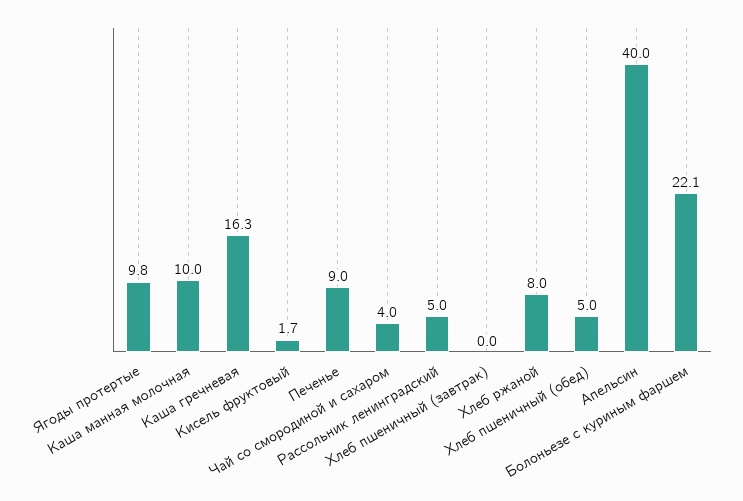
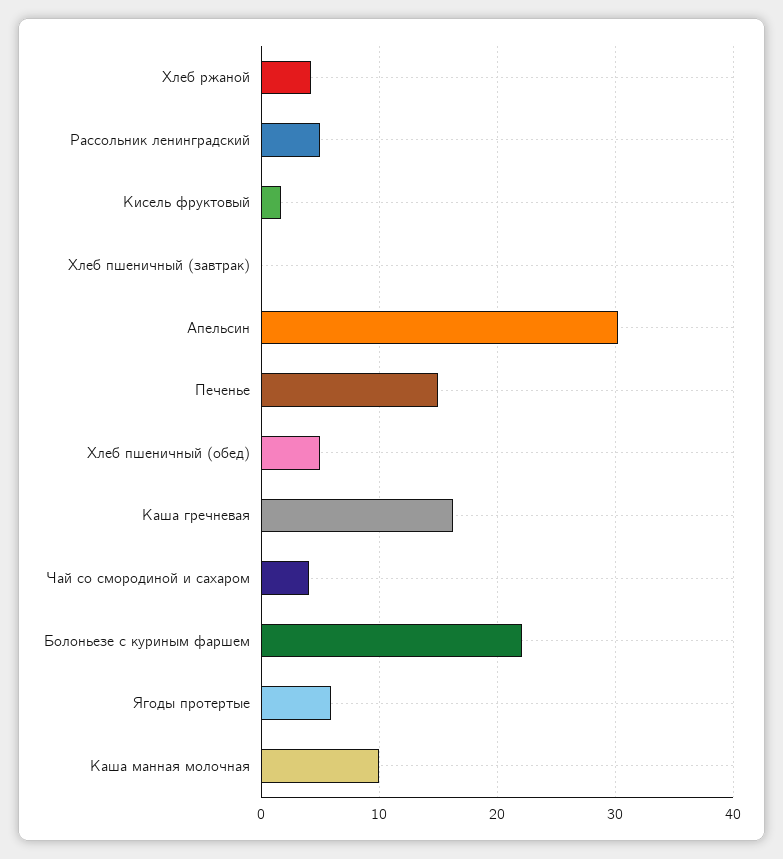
Ягоды протертые: 9.8 -> 6
Печенье: 9 -> 15
Хлеб ржаной: 8 -> 4
Апельсин: 40 -> 30

